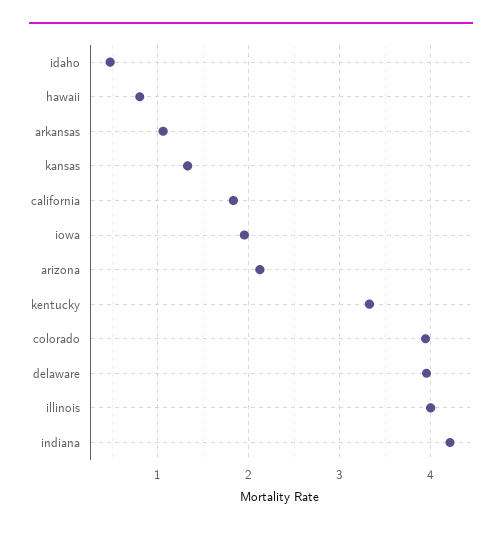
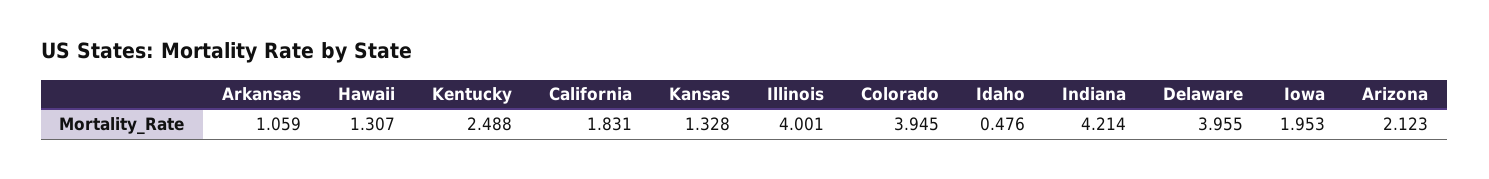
hawaii: 0.8 -> 1.307
kentucky: 3.3 -> 2.488

